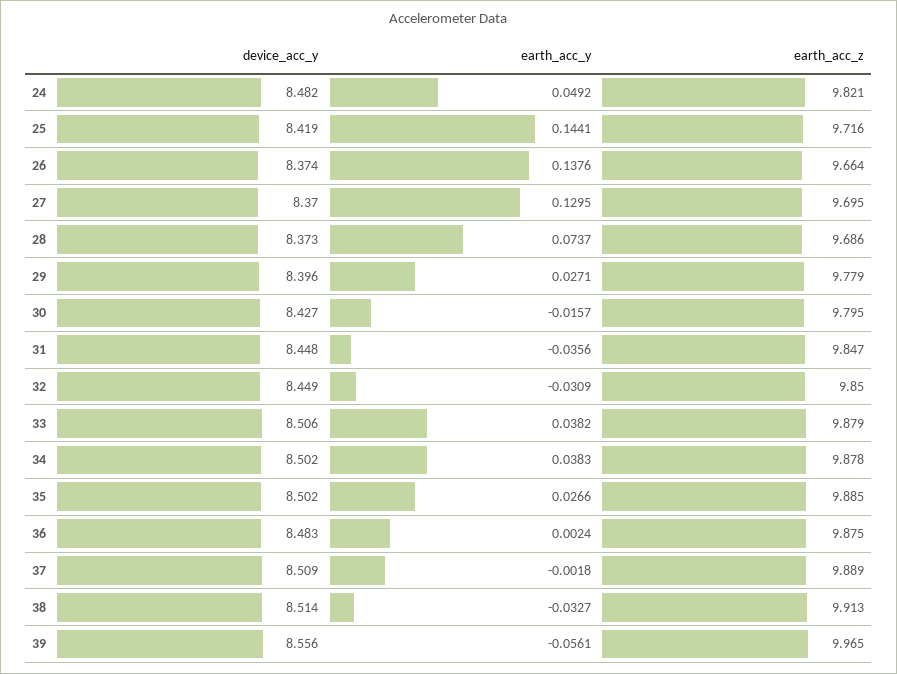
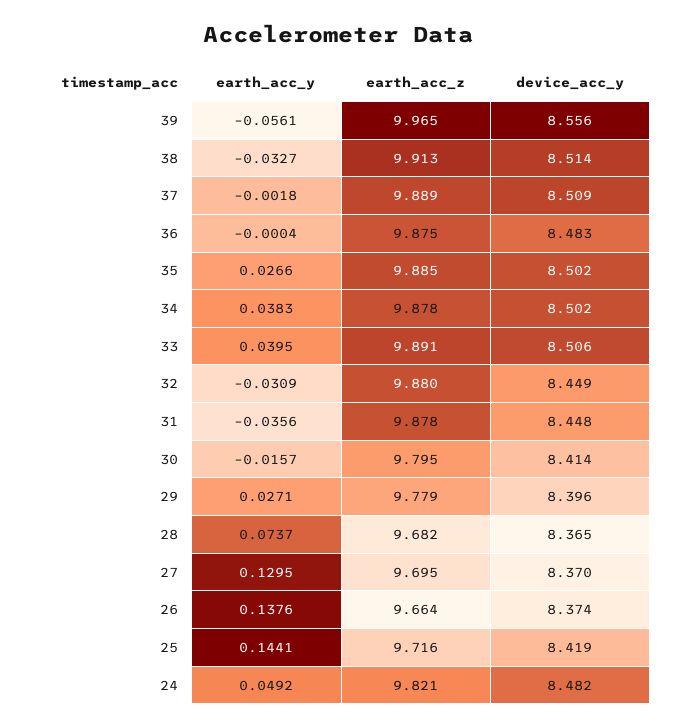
device_acc_y, 28: 8.373 -> 8.365
earth_acc_z, 28: 9.686 -> 9.682
device_acc_y, 30: 8.427 -> 8.414
earth_acc_z, 31: 9.847 -> 9.878
earth_acc_z, 32: 9.85 -> 9.88
earth_acc_y, 33: 0.0382 -> 0.0395
earth_acc_z, 33: 9.879 -> 9.891
earth_acc_y, 36: 0.0024 -> -0.0004

